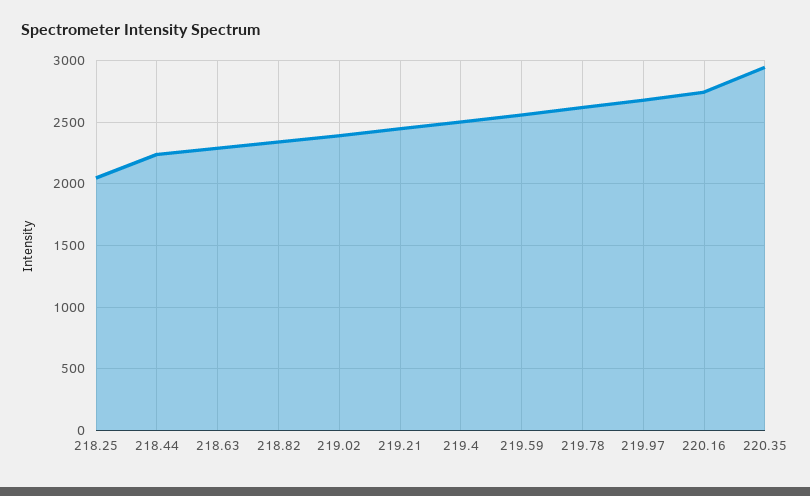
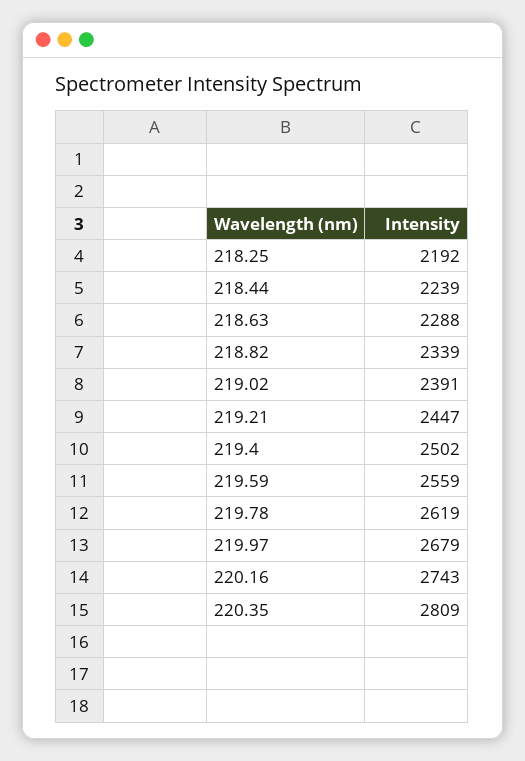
218.25: 2050 -> 2192
220.35: 2950 -> 2809

